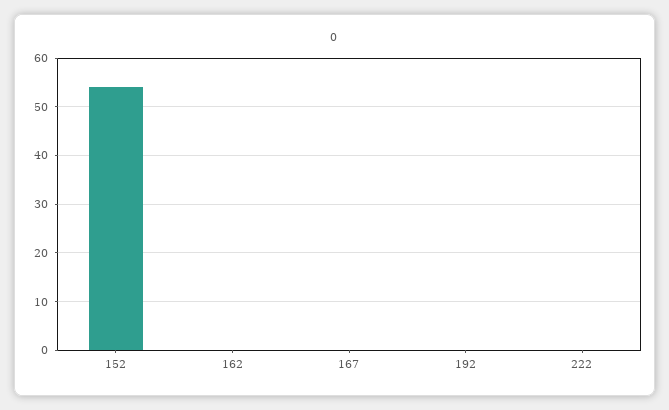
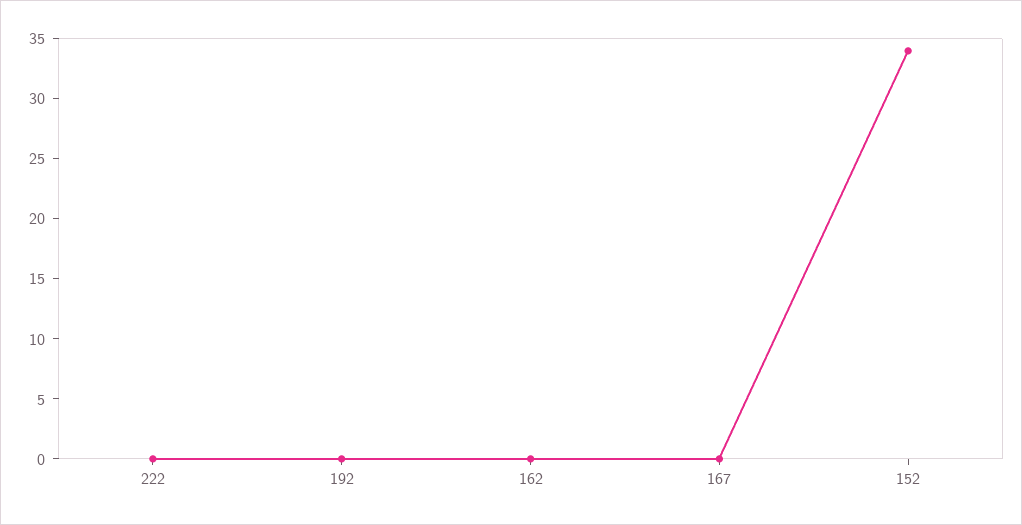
152: 55 -> 34

